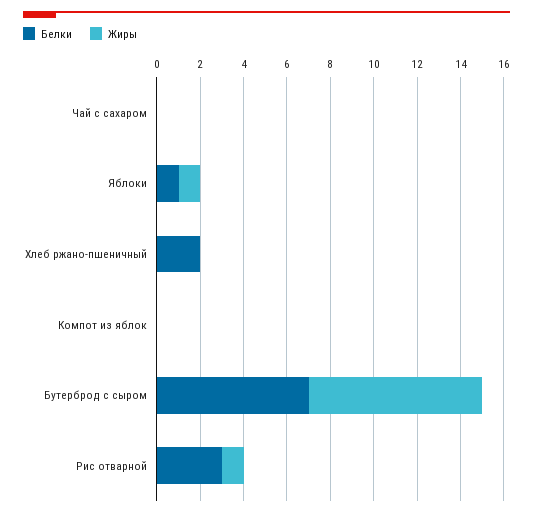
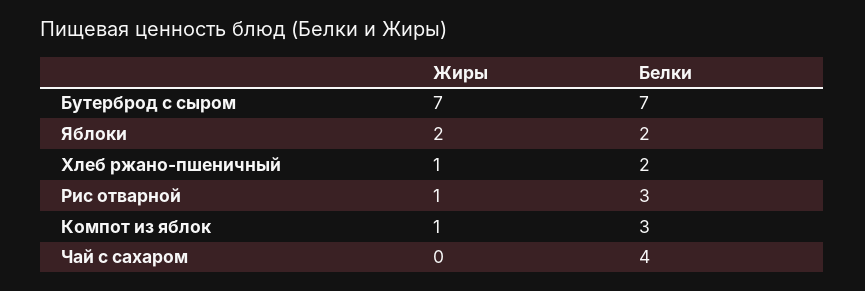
Белки, Чай с сахаром: 0 -> 4
Белки, Яблоки: 1 -> 2
Жиры, Яблоки: 1 -> 2
Жиры, Хлеб ржано-пшеничный: 0 -> 1
Белки, Компот из яблок: 0 -> 3
Жиры, Компот из яблок: 0 -> 1
Жиры, Бутерброд с сыром: 8 -> 7

